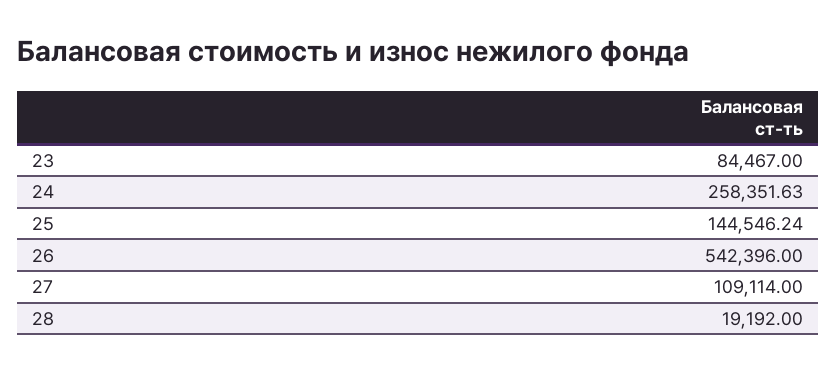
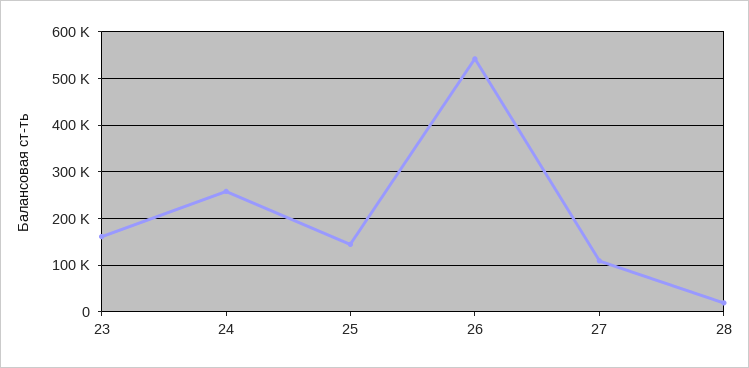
23: 84467 -> 160000

